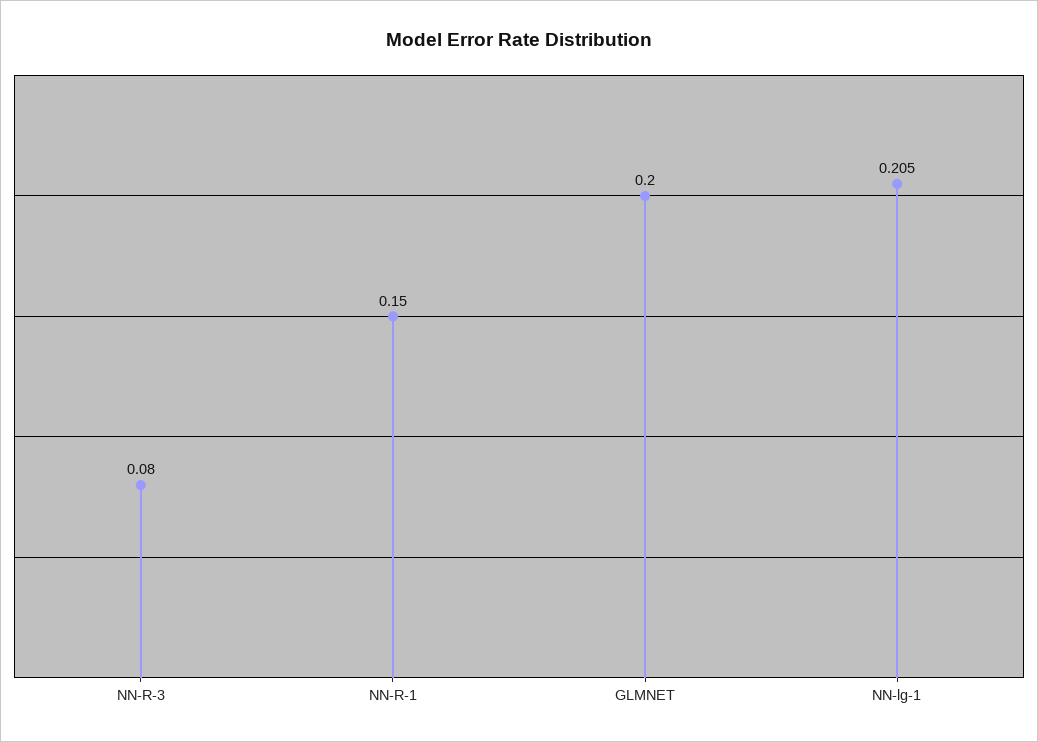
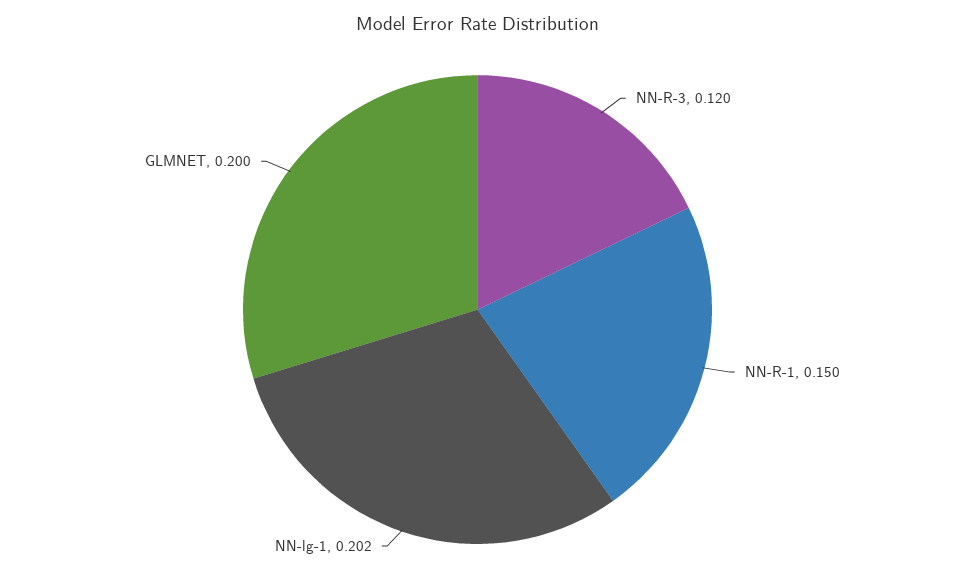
NN-R-3: 0.08 -> 0.12
NN-lg-1: 0.205 -> 0.202

